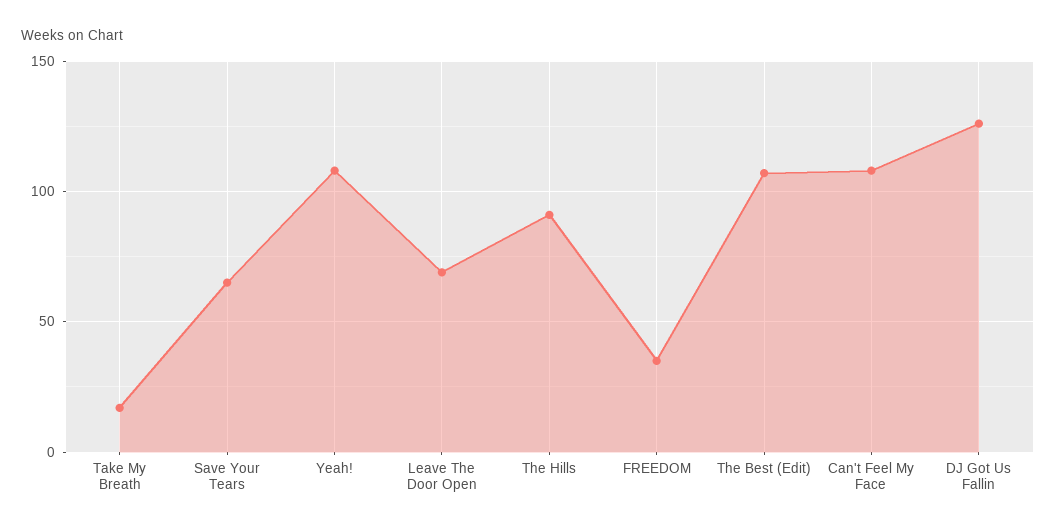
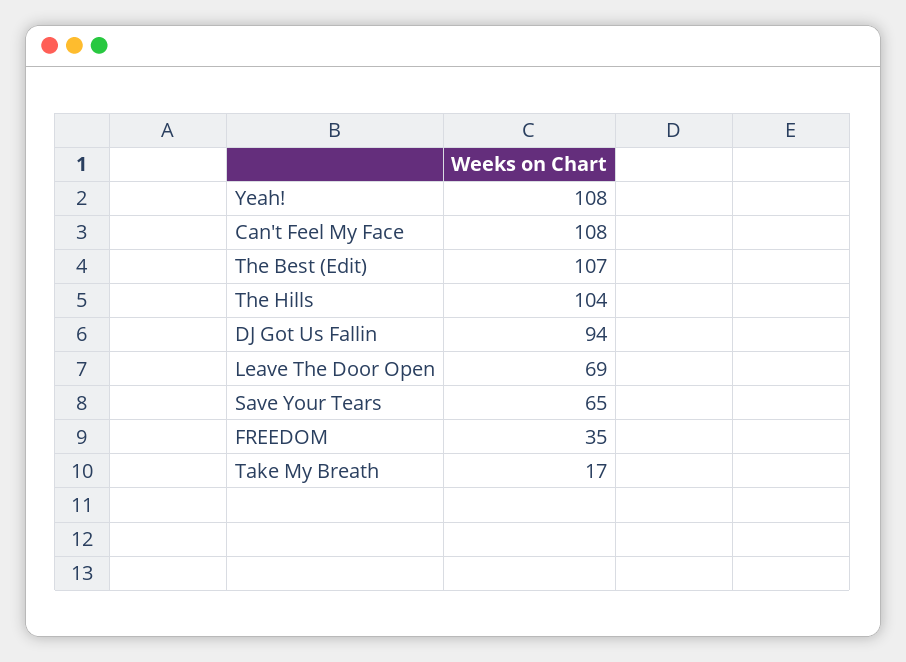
The Hills: 90 -> 104
DJ Got Us Fallin: 125 -> 94

